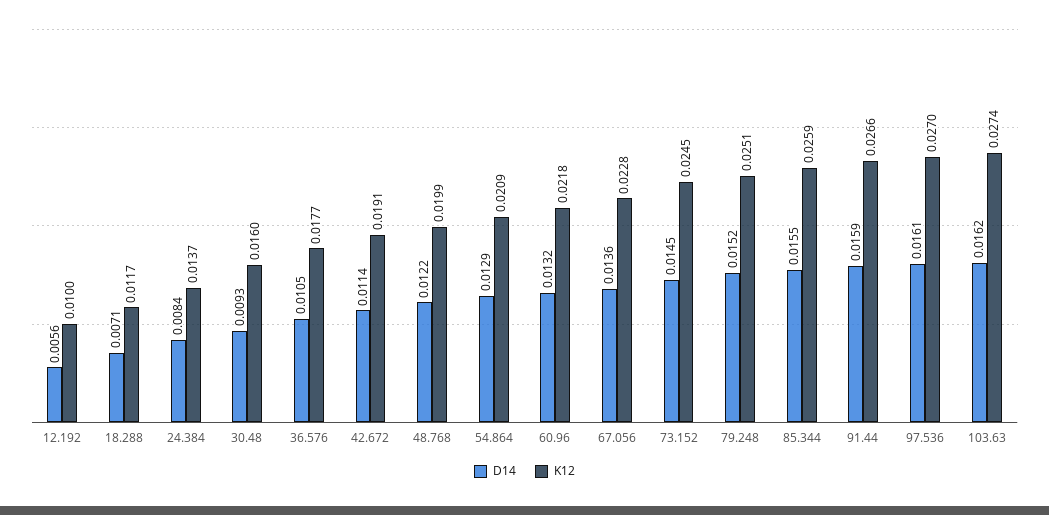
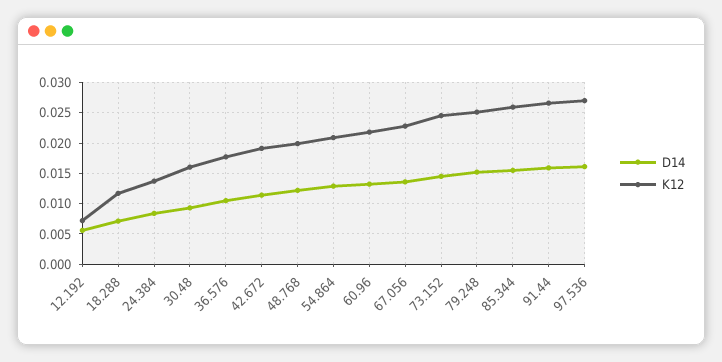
K12, 12.192: 0.01 -> 0.007
D14, 103.63: 0.0162 -> none
K12, 103.63: 0.0274 -> none

